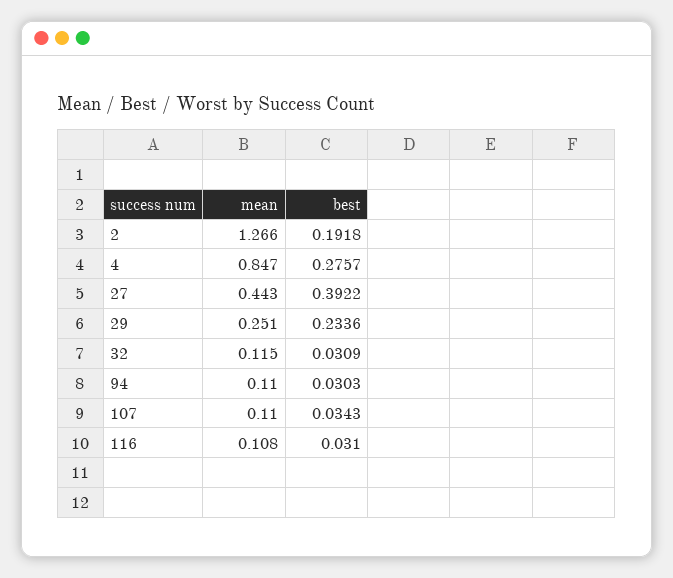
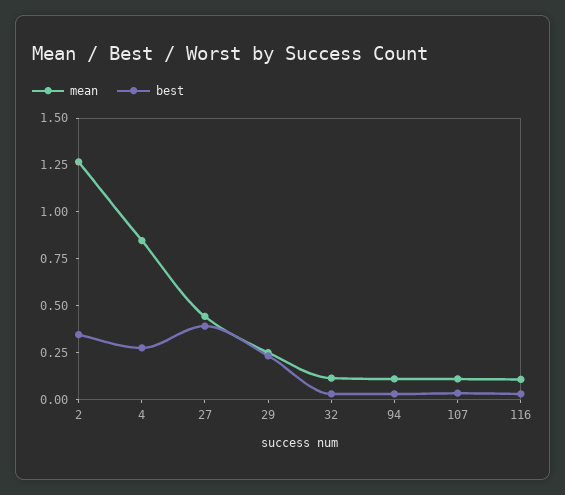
best, 2: 0.1918 -> 0.35

